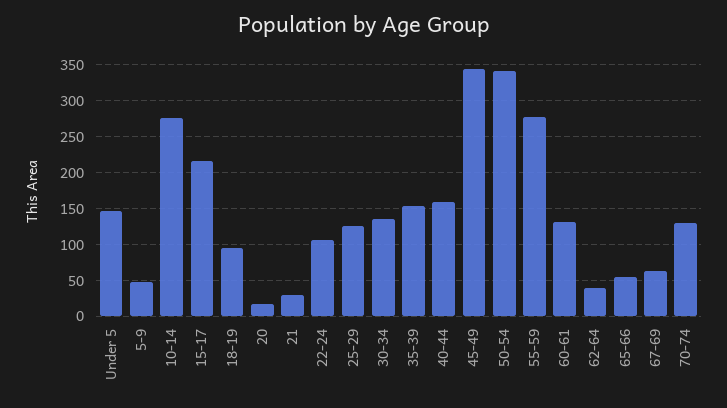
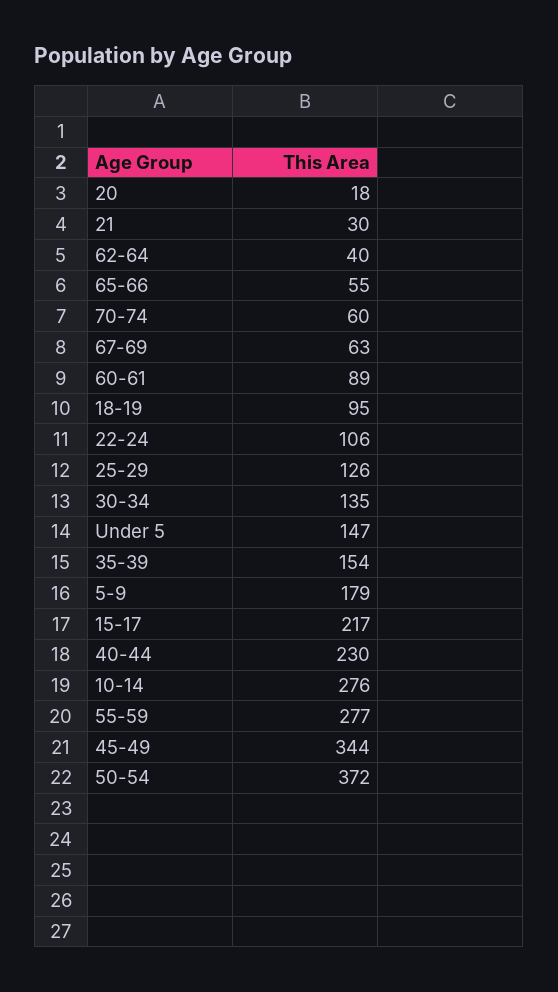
5-9: 50 -> 179
40-44: 160 -> 230
50-54: 340 -> 372
60-61: 130 -> 89
70-74: 130 -> 60

